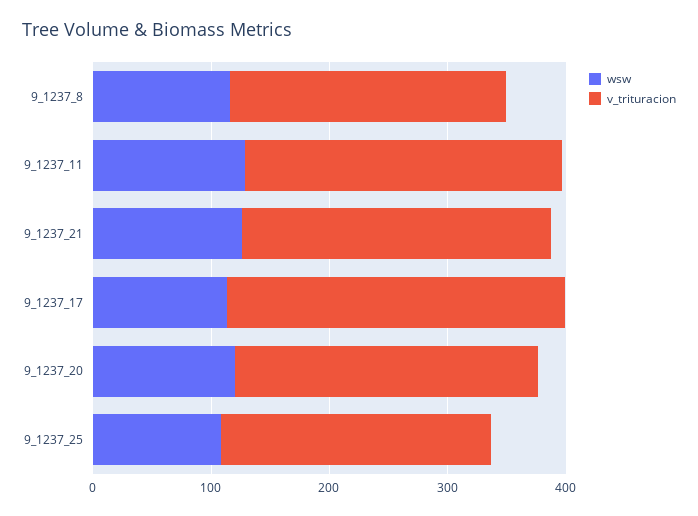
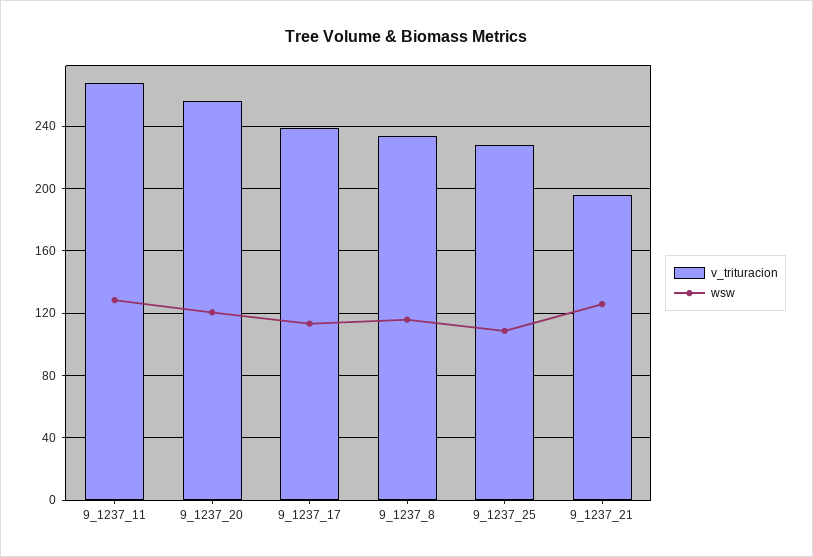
v_trituracion, 9_1237_21: 260 -> 195
v_trituracion, 9_1237_17: 280 -> 240

